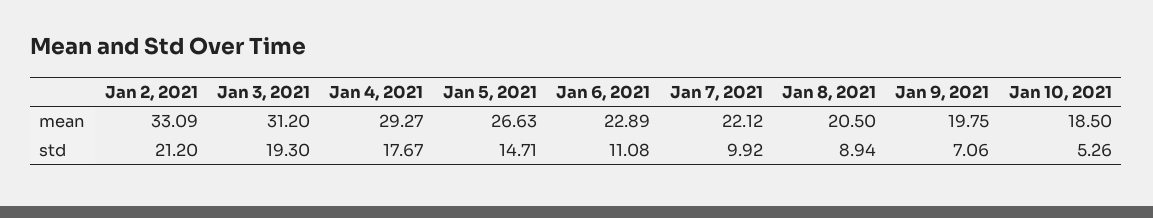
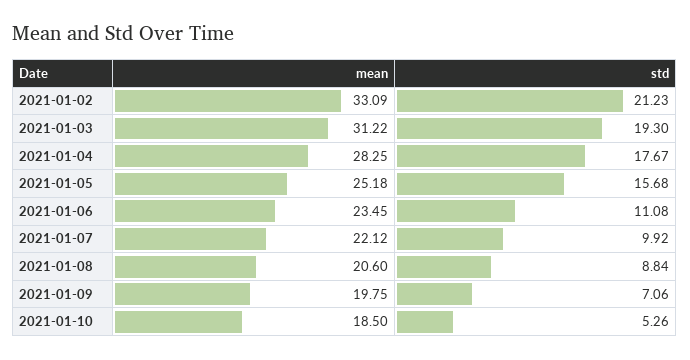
Jan 3, 2021, mean: 31.2 -> 31.22
Jan 4, 2021, mean: 29.27 -> 28.25
Jan 5, 2021, mean: 26.63 -> 25.18
Jan 6, 2021, mean: 22.89 -> 23.45
Jan 8, 2021, mean: 20.5 -> 20.6
Jan 2, 2021, std: 21.2 -> 21.23
Jan 5, 2021, std: 14.71 -> 15.68
Jan 8, 2021, std: 8.94 -> 8.84

